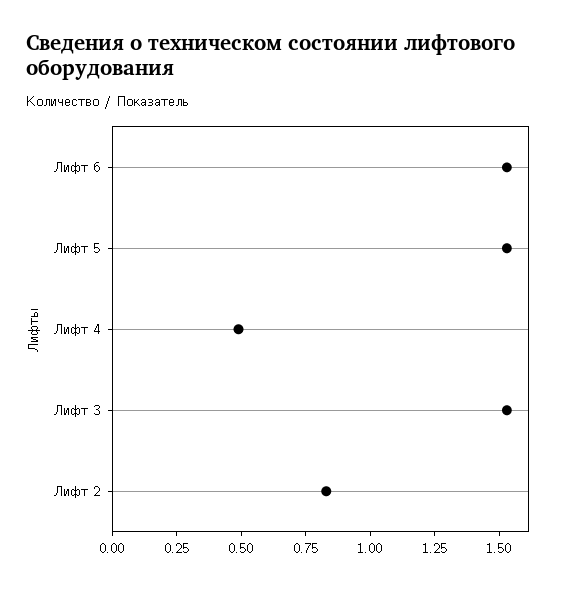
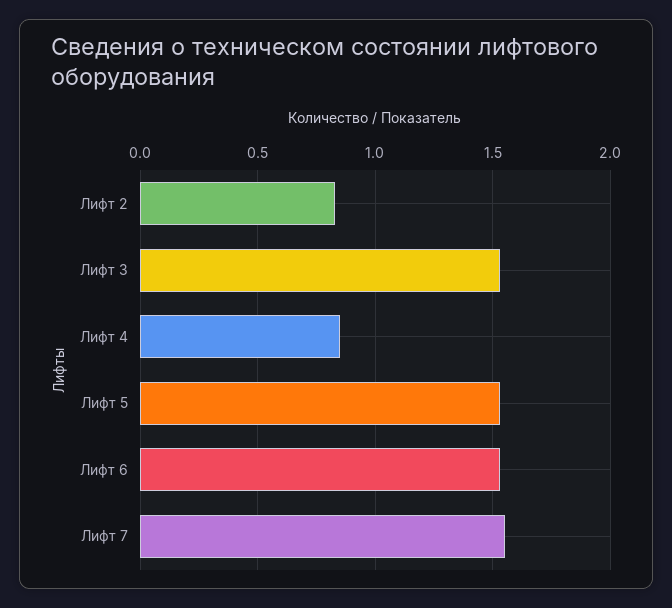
Лифт 4: 0.5 -> 0.85
Лифт 7: none -> 1.55

